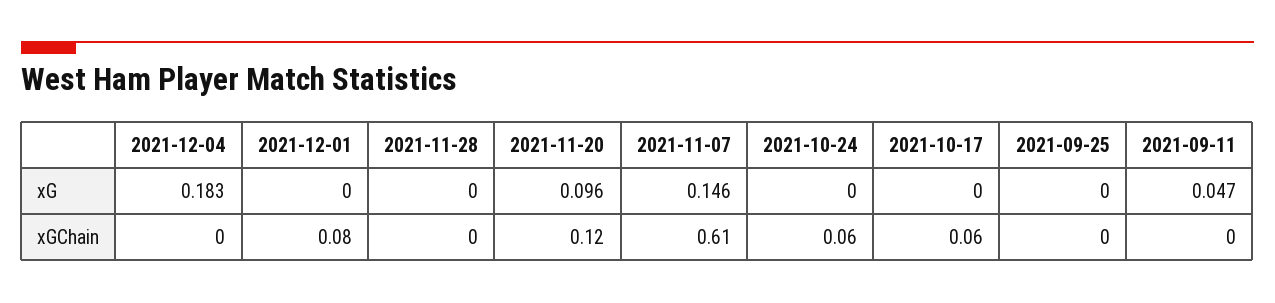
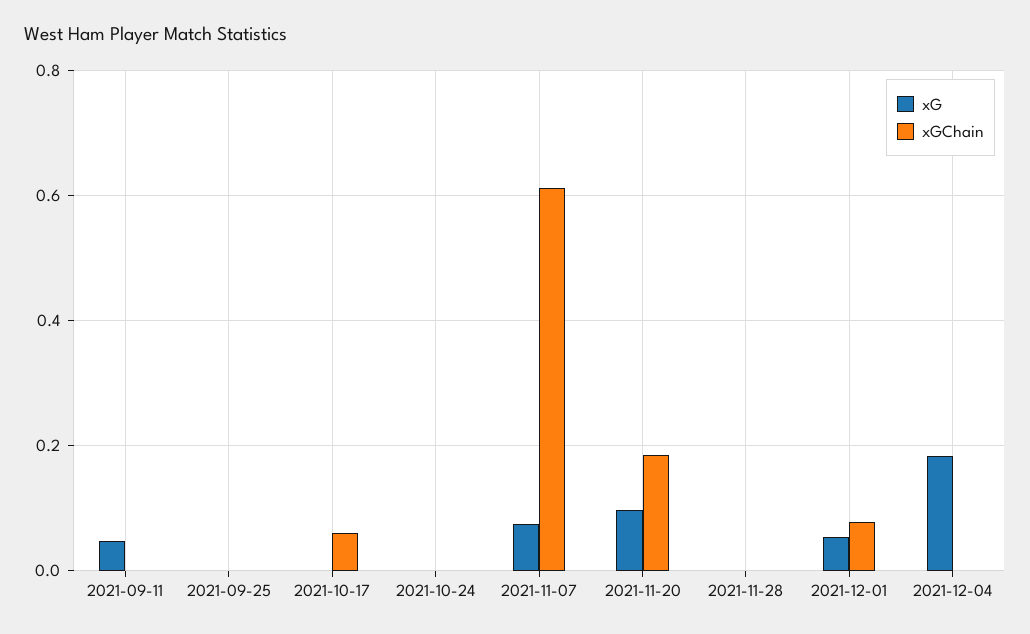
xG, 2021-12-01: 0 -> 0.06
xG, 2021-11-07: 0.146 -> 0.08
xGChain, 2021-11-20: 0.12 -> 0.18
xGChain, 2021-10-24: 0.06 -> 0

